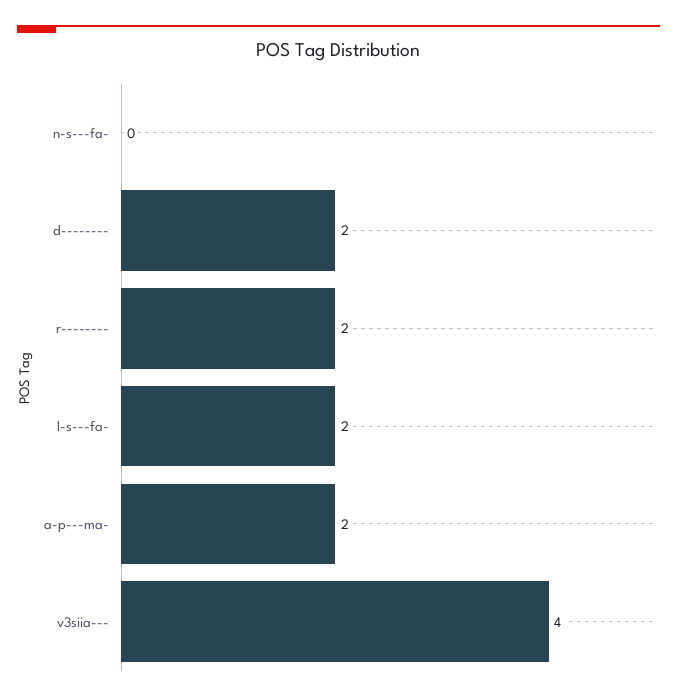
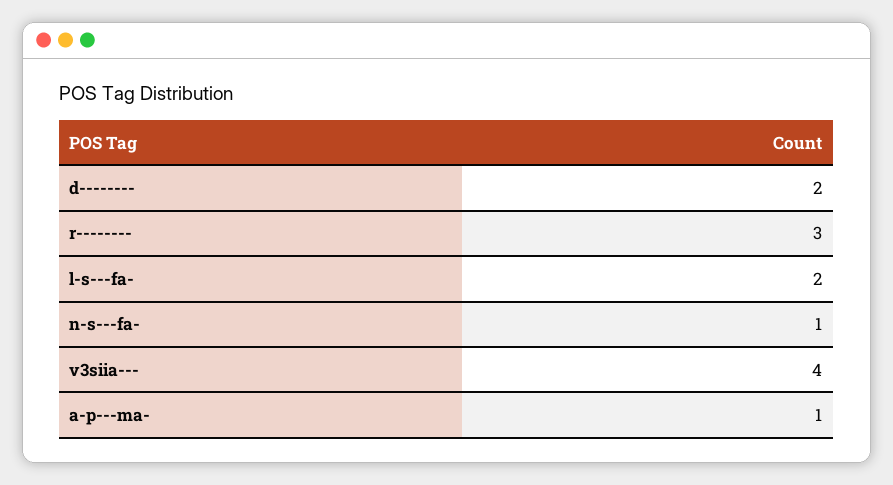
n-s---fa-: 0 -> 1
r--------: 2 -> 3
a-p---ma-: 2 -> 1

